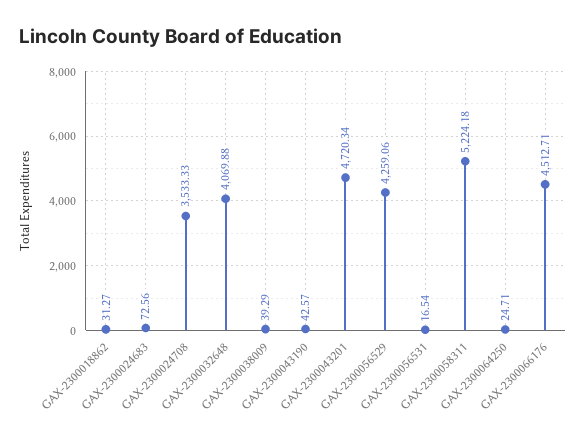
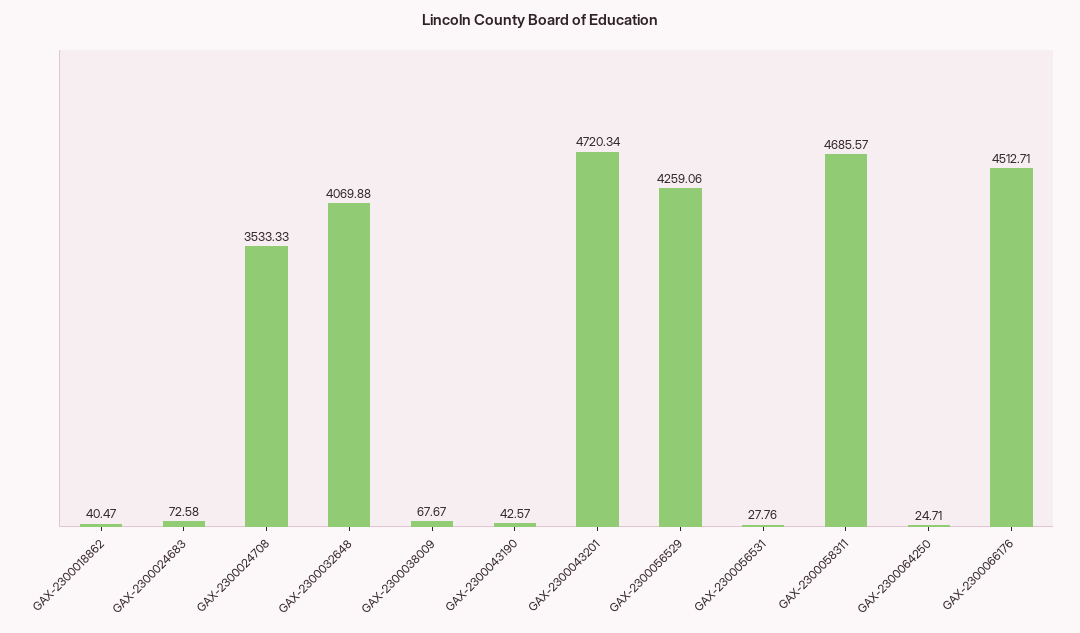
GAX-2300018862: 31.27 -> 40.47
GAX-2300024683: 72.56 -> 72.58
GAX-2300038009: 39.29 -> 67.67
GAX-2300056531: 16.54 -> 27.76
GAX-2300058311: 5224.18 -> 4685.57

